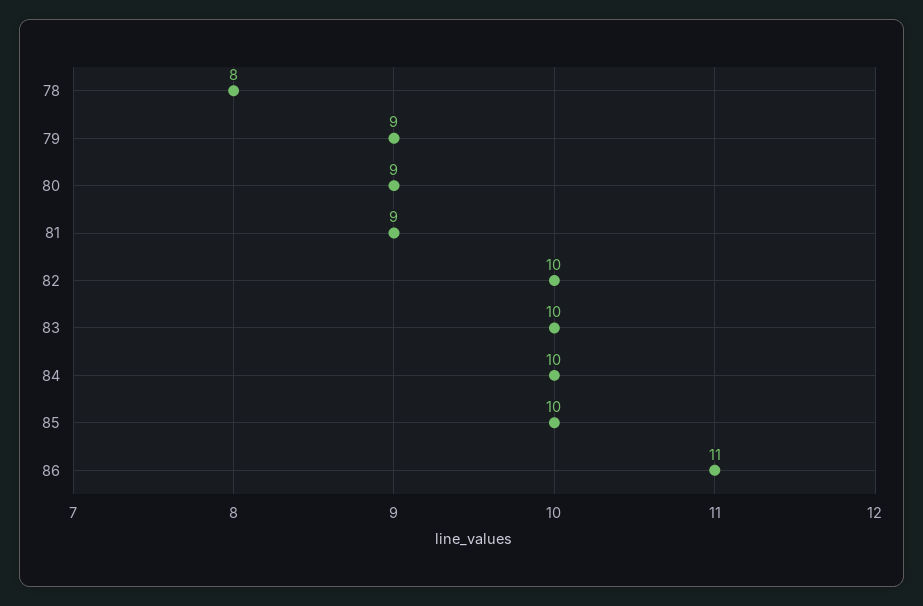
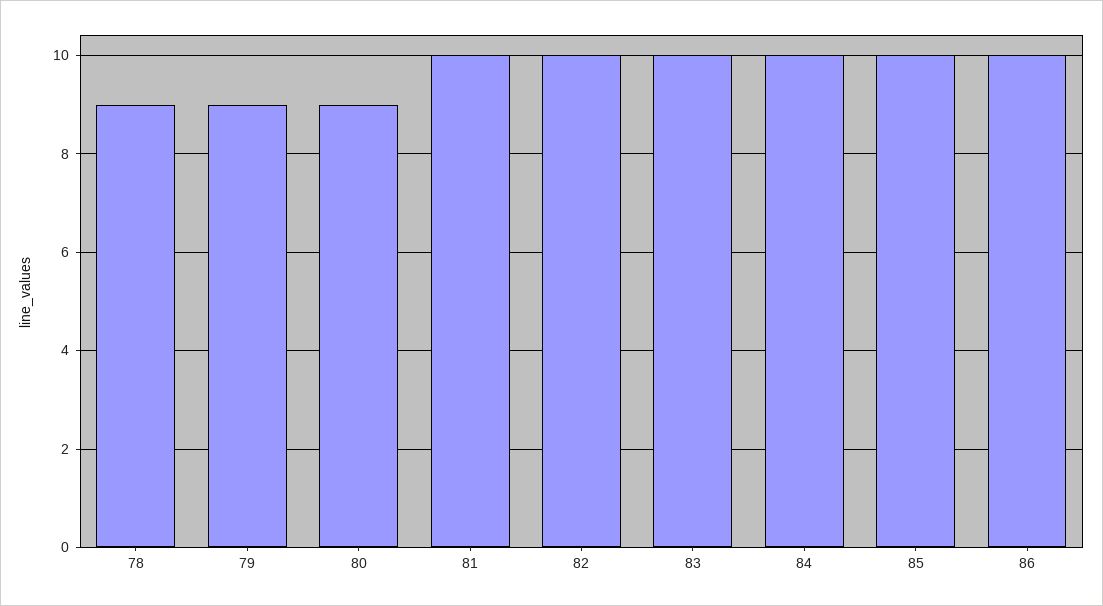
78: 8 -> 9
81: 9 -> 10
86: 11 -> 10

